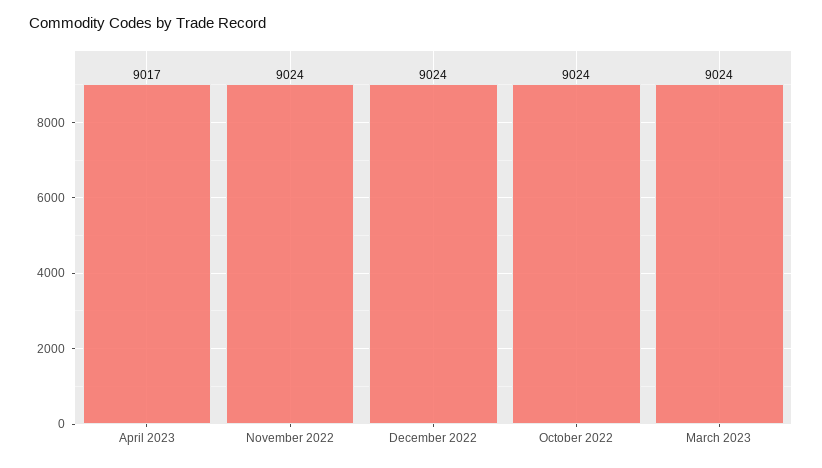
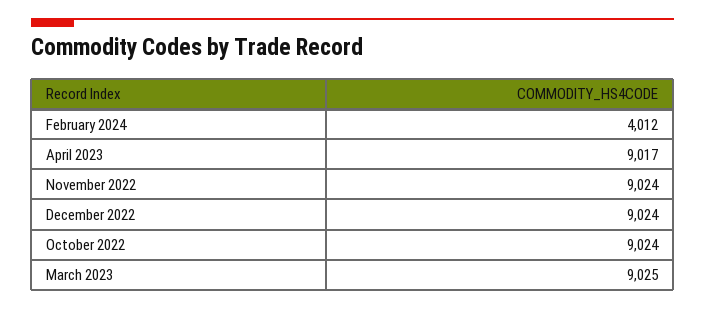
March 2023: 9024 -> 9025
February 2024: none -> 4012

